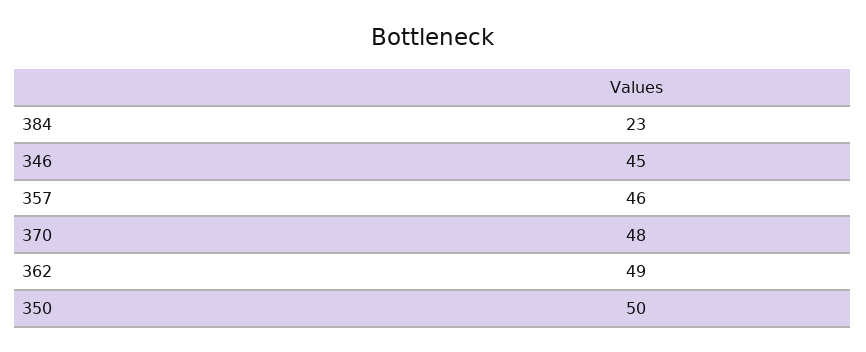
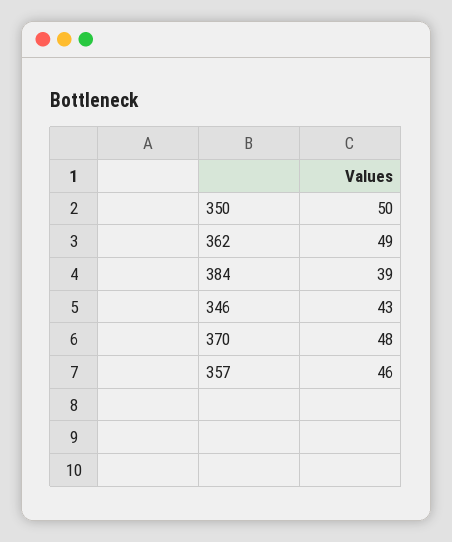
384: 23 -> 39
346: 45 -> 43

